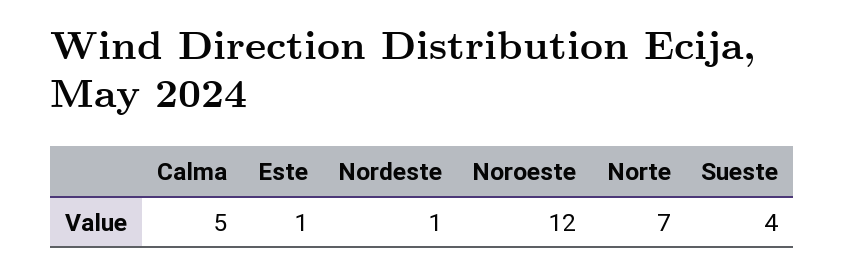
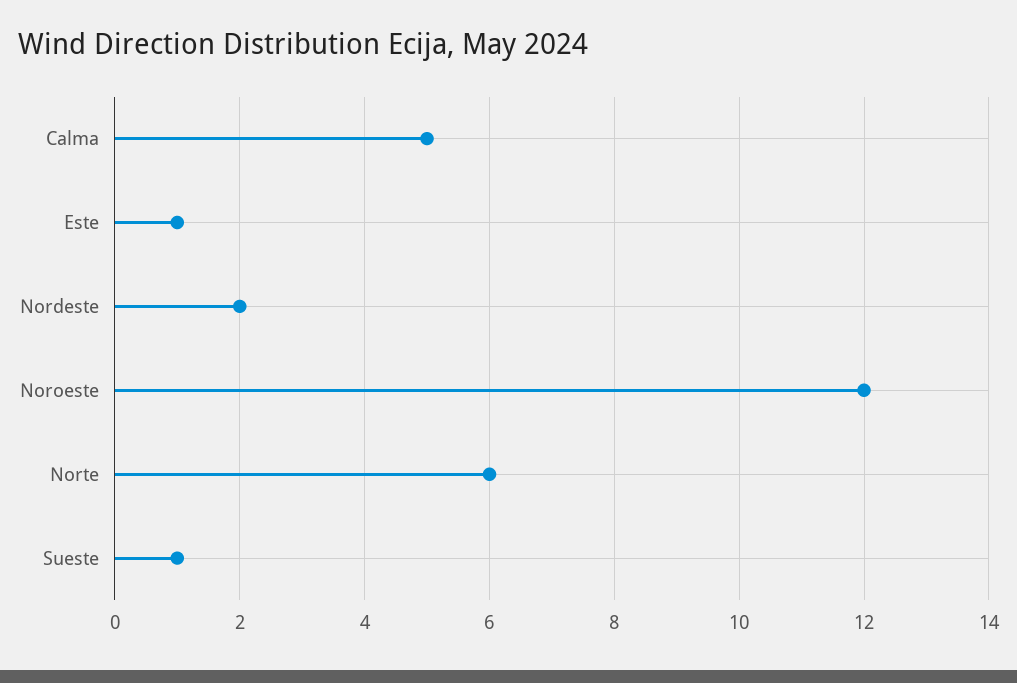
Nordeste: 1 -> 2
Norte: 7 -> 6
Sueste: 4 -> 1

